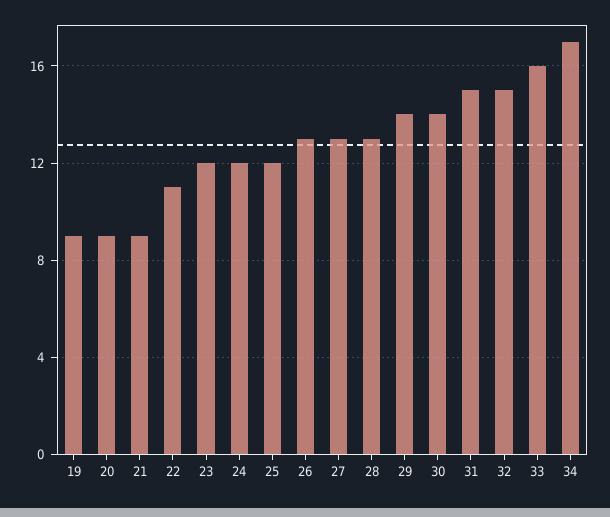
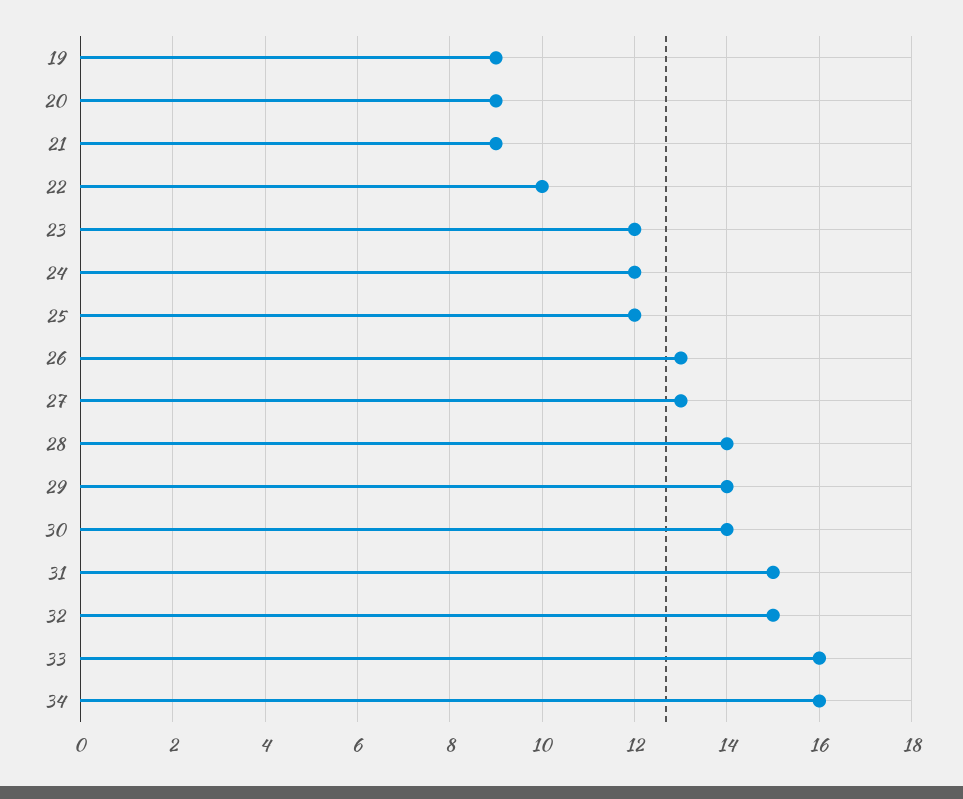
22: 11 -> 10
28: 13 -> 14
34: 17 -> 16

